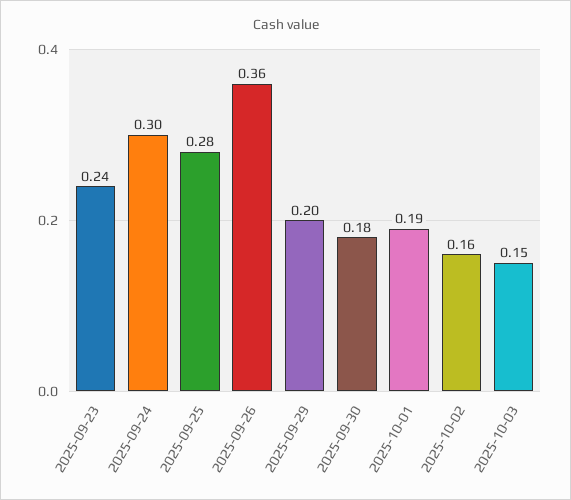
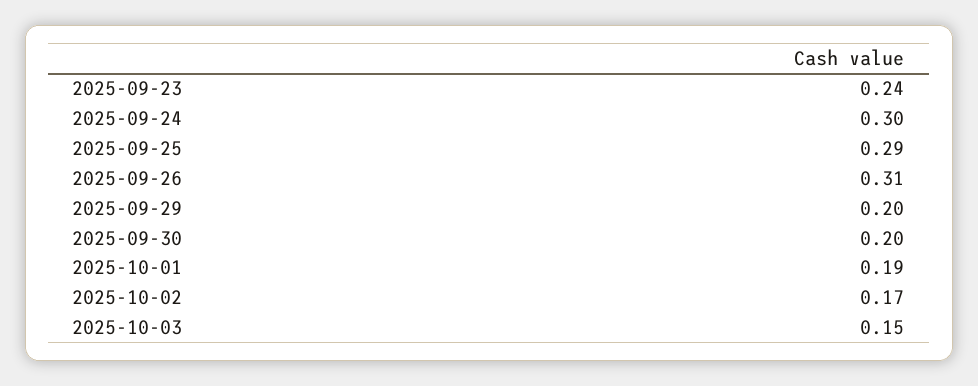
2025-09-25: 0.28 -> 0.29
2025-09-26: 0.36 -> 0.31
2025-09-30: 0.18 -> 0.2
2025-10-02: 0.16 -> 0.17

